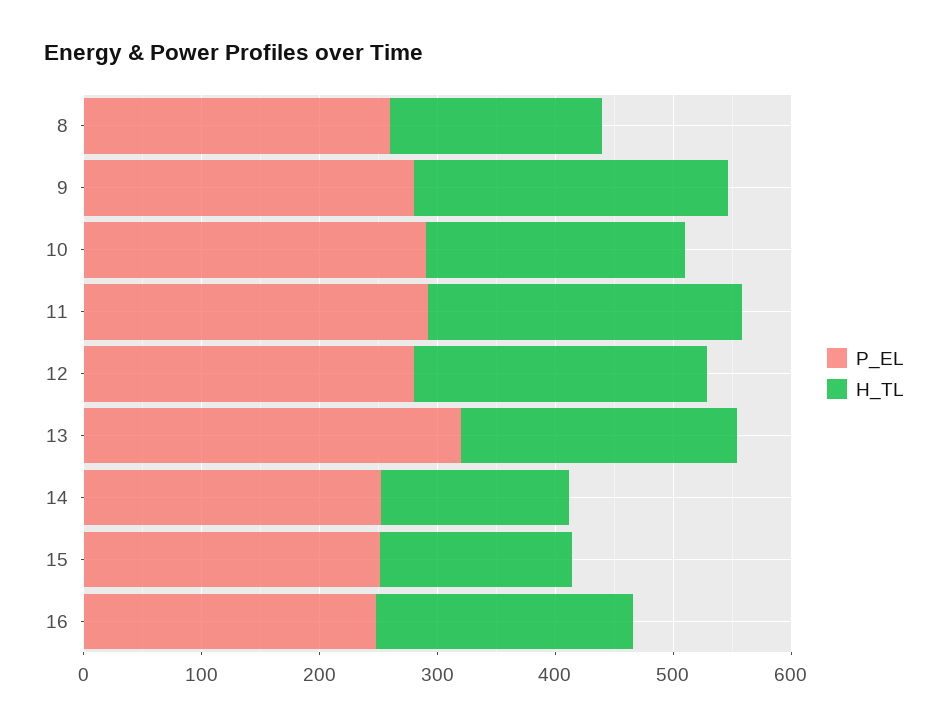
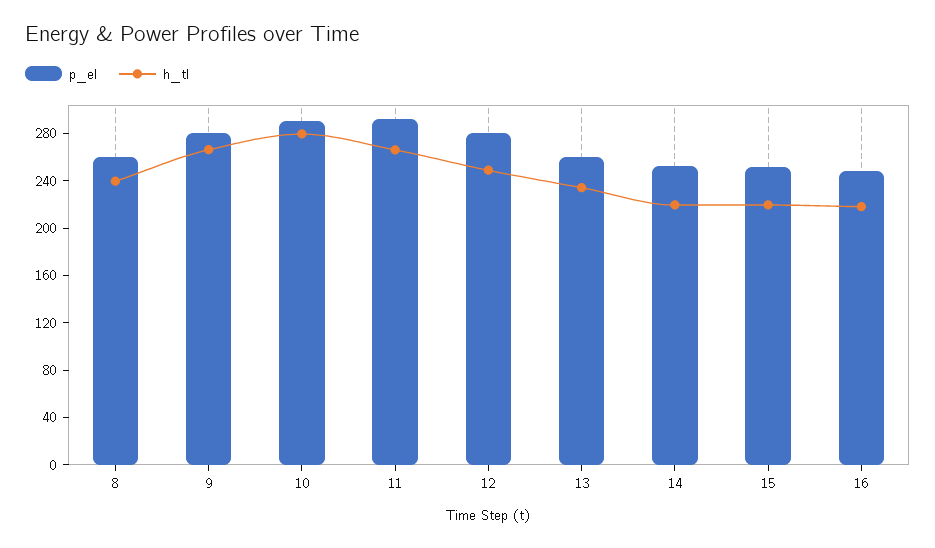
H_TL, 8: 180 -> 240
H_TL, 10: 220 -> 280
P_EL, 13: 320 -> 260
H_TL, 14: 160 -> 220
H_TL, 15: 160 -> 220

